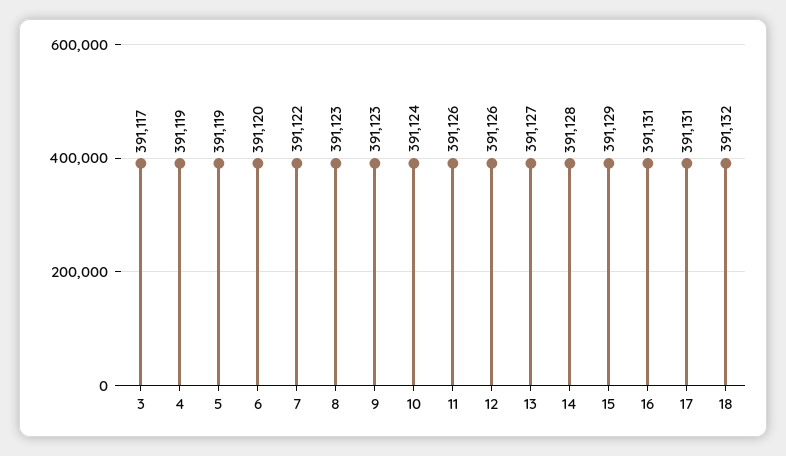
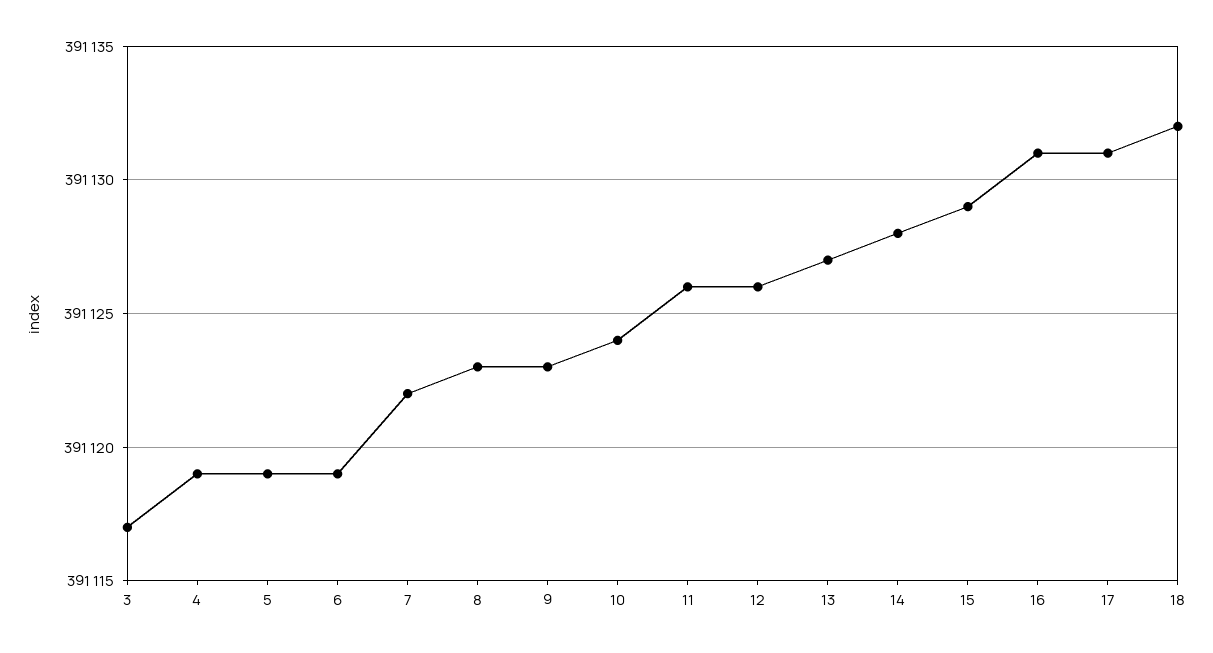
6: 391120 -> 391119

